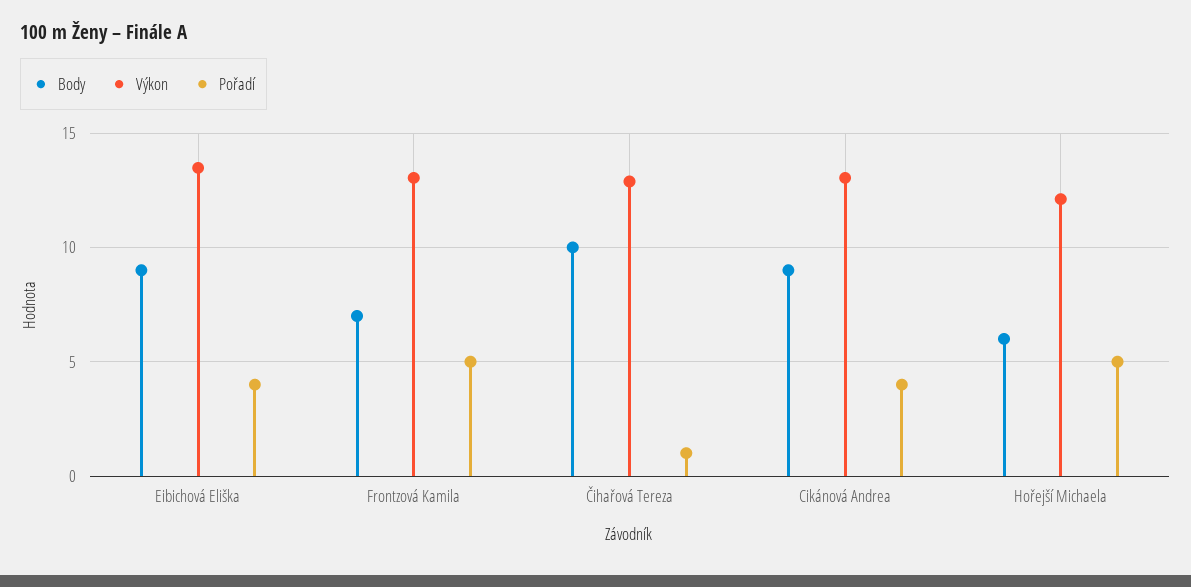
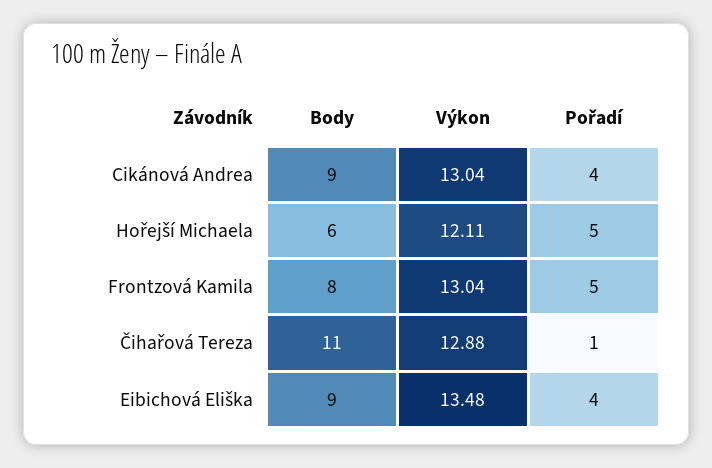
Body, Frontzová Kamila: 7 -> 8
Body, Čihařová Tereza: 10 -> 11

